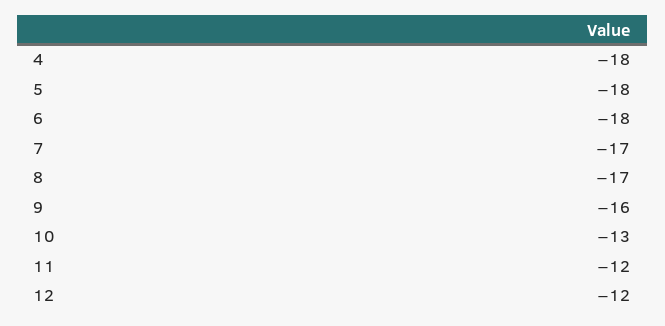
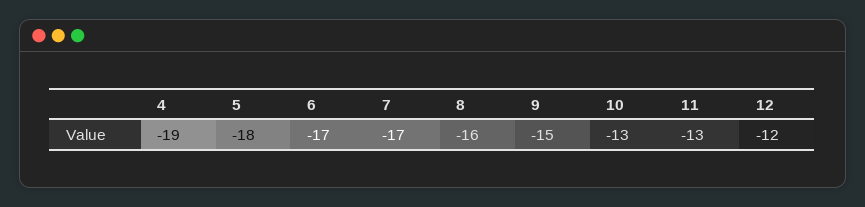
4: -18 -> -19
6: -18 -> -17
8: -17 -> -16
9: -16 -> -15
11: -12 -> -13

